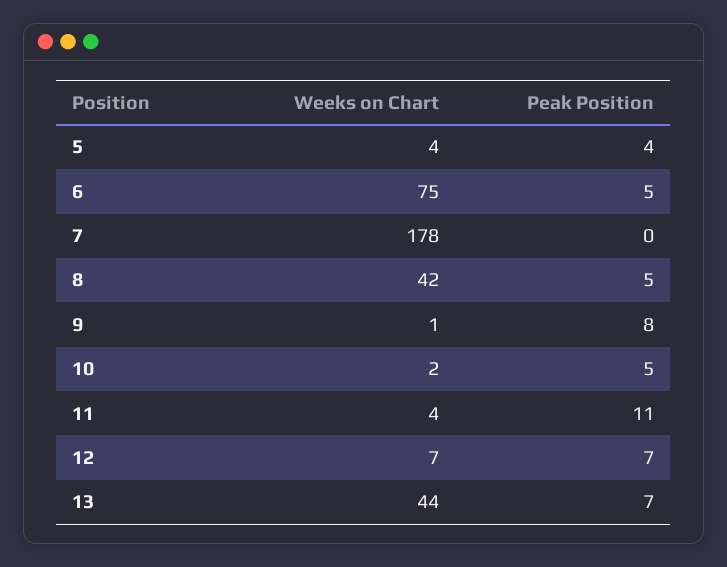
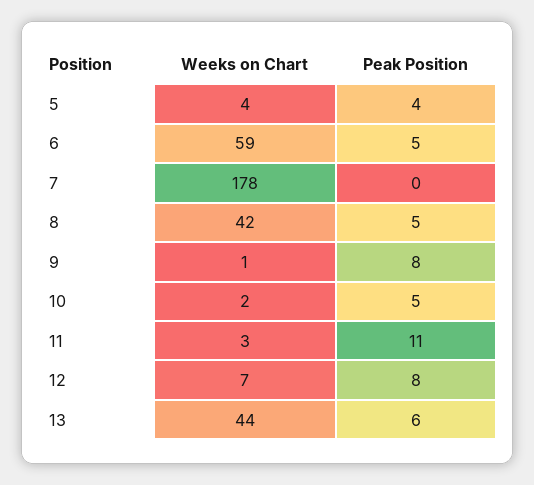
Weeks on Chart, 6: 75 -> 59
Weeks on Chart, 11: 4 -> 3
Peak Position, 12: 7 -> 8
Peak Position, 13: 7 -> 6

